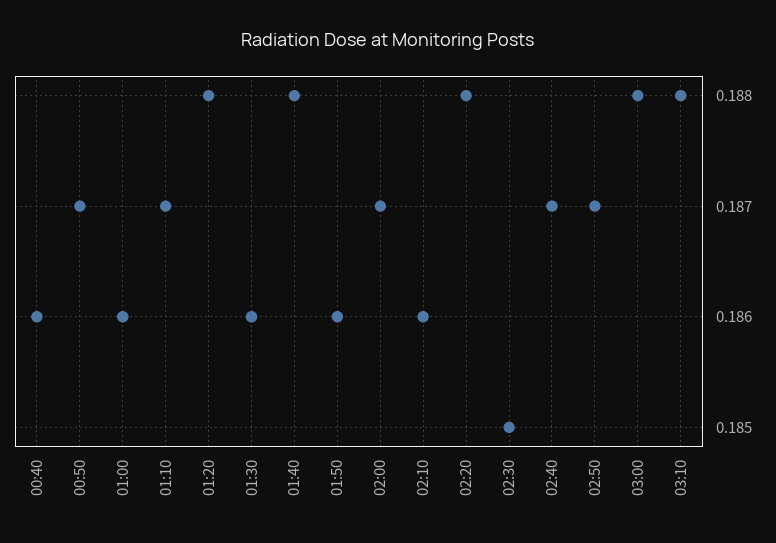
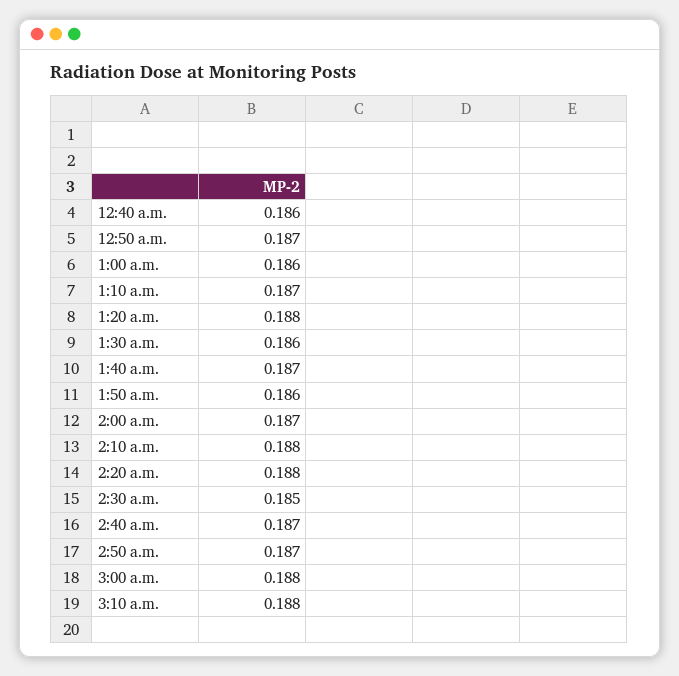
01:40: 0.188 -> 0.187
02:10: 0.186 -> 0.188

